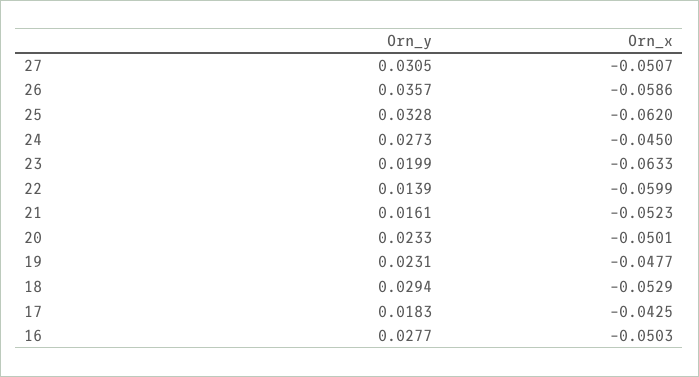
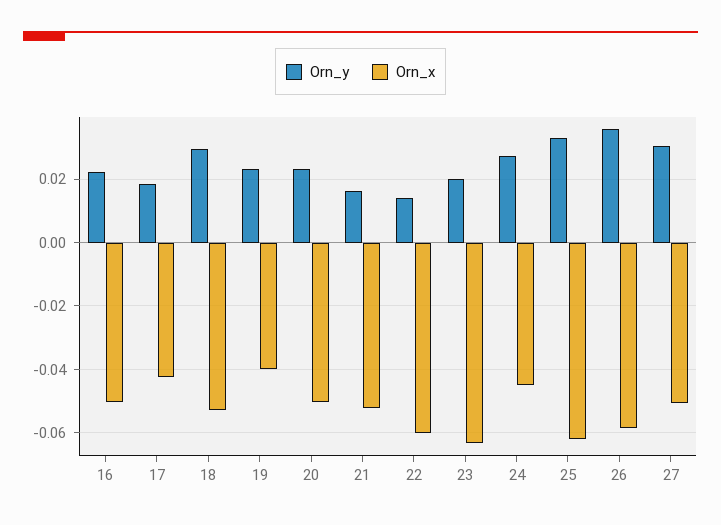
Orn_x, 19: -0.0477 -> -0.04
Orn_y, 16: 0.0277 -> 0.022

